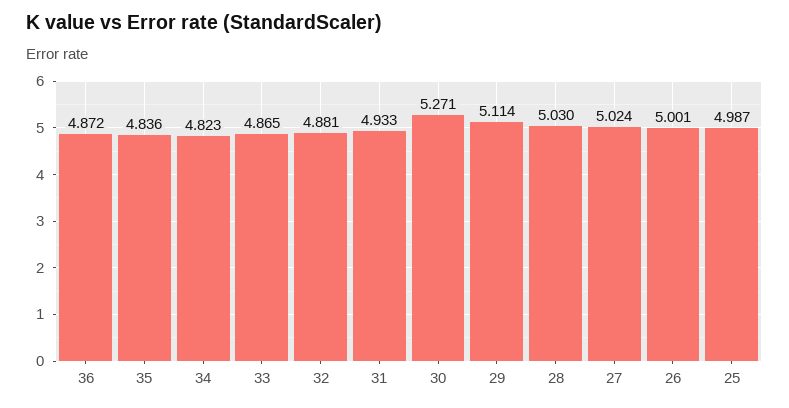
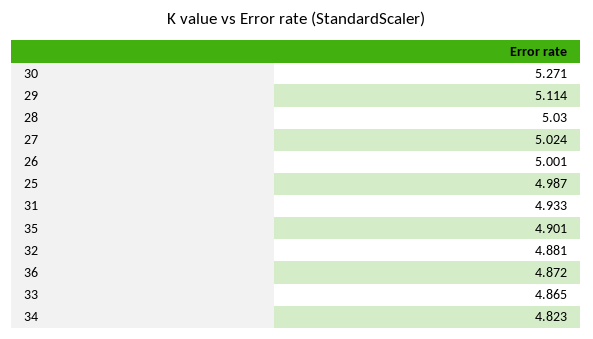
35: 4.836 -> 4.901

